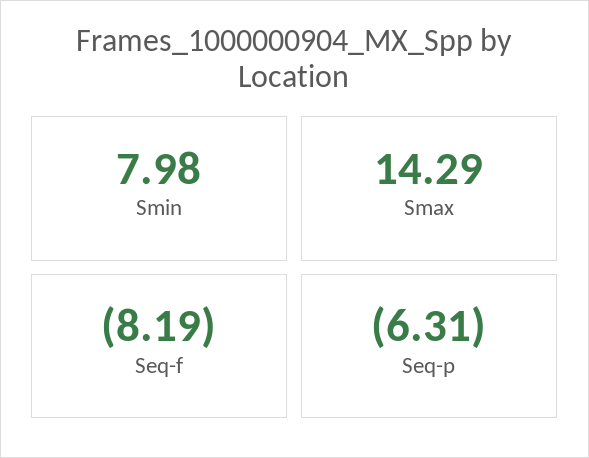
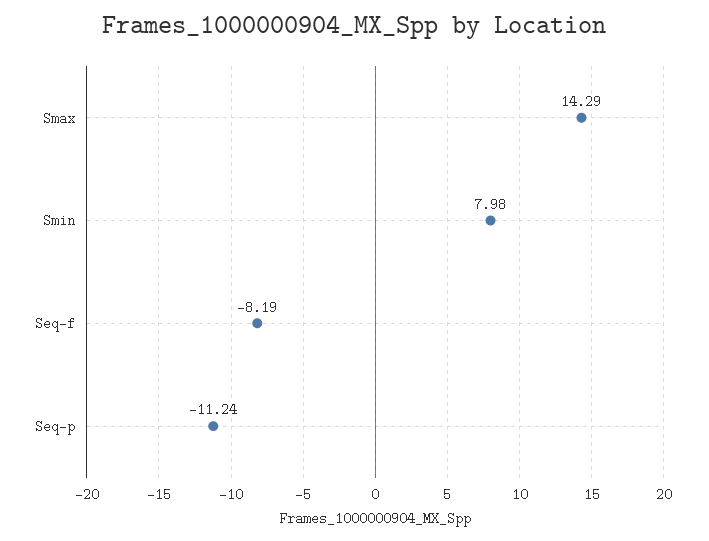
Seq-p: -6.31 -> -11.24

